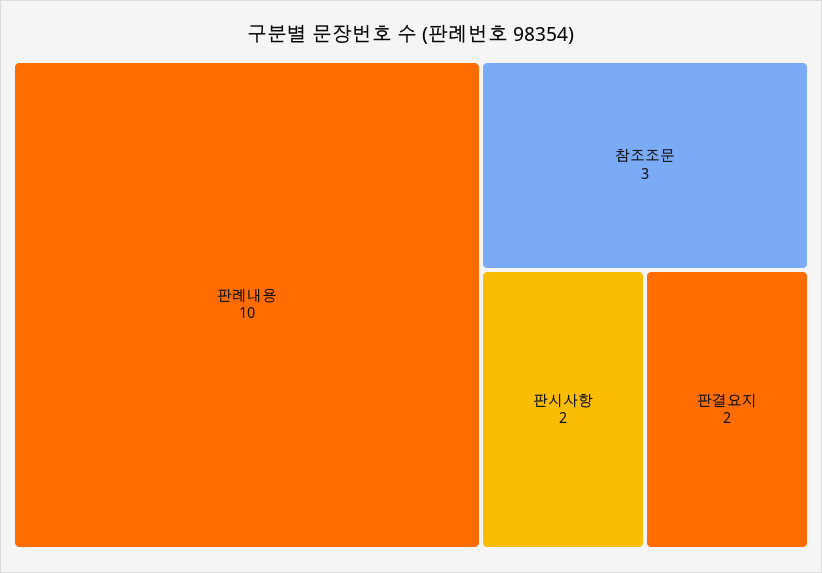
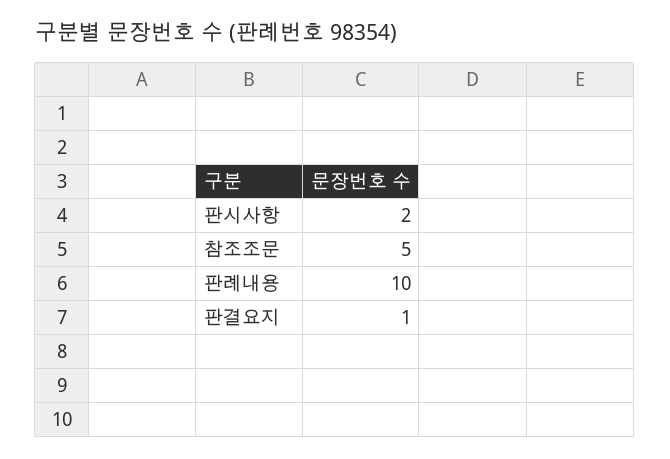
참조조문: 3 -> 5
판결요지: 2 -> 1

